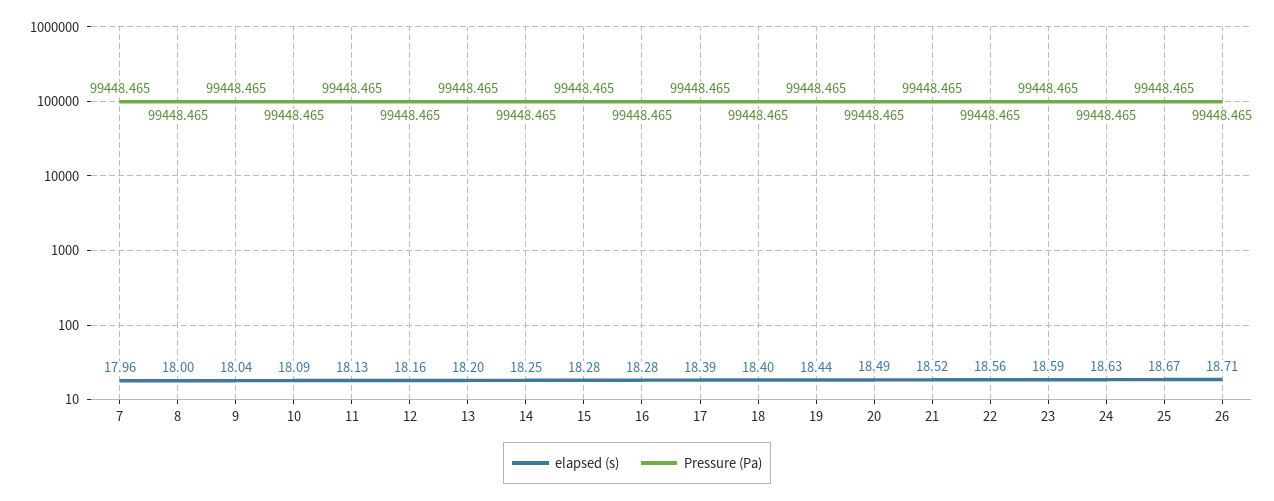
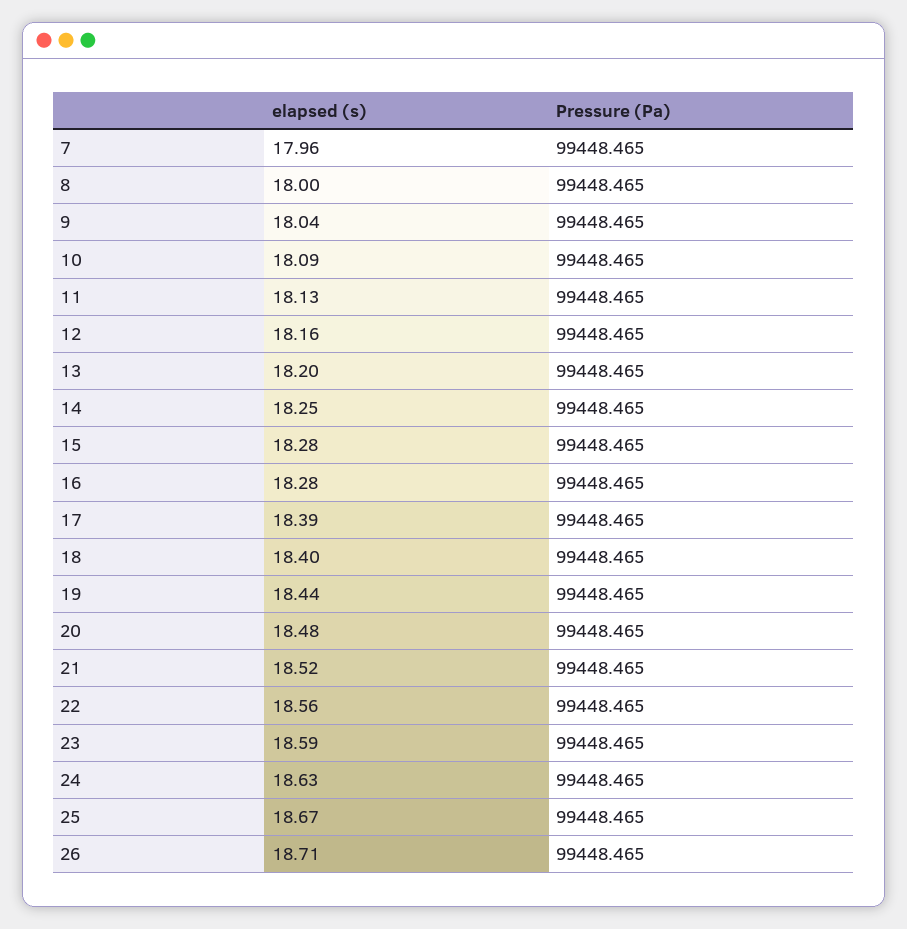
elapsed (s), 20: 18.49 -> 18.48

